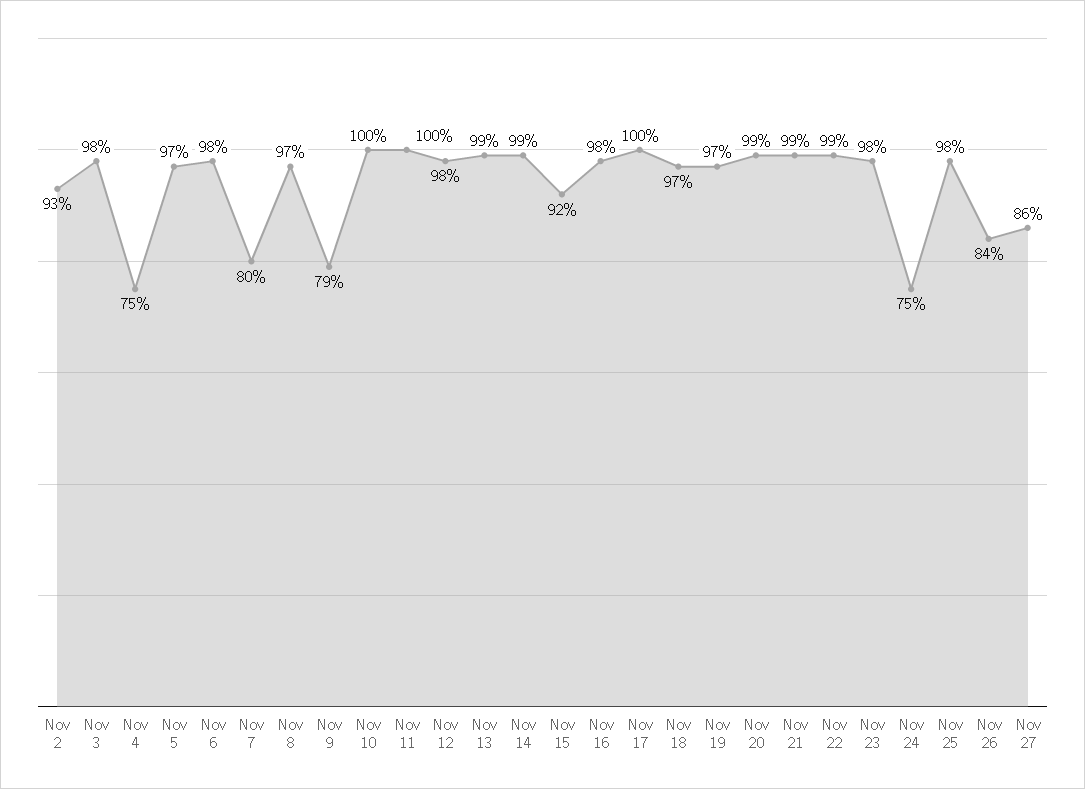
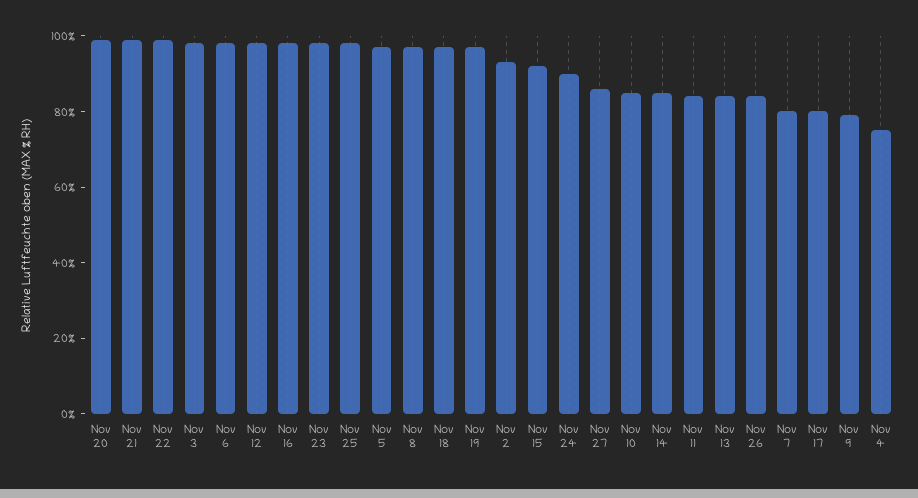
Nov 10: 100 -> 85
Nov 11: 100 -> 85
Nov 13: 99 -> 85
Nov 14: 99 -> 85
Nov 17: 100 -> 80
Nov 24: 75 -> 90

